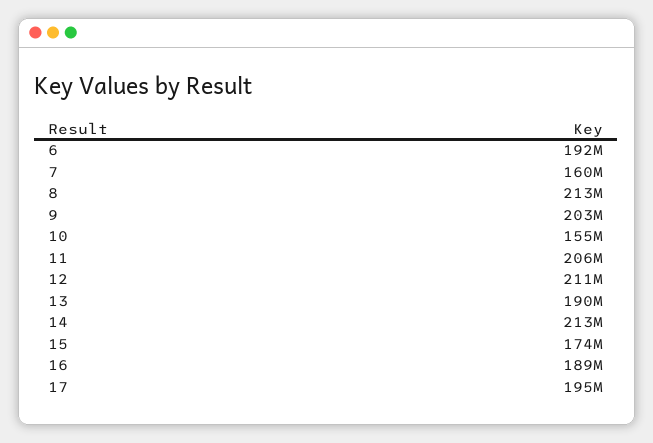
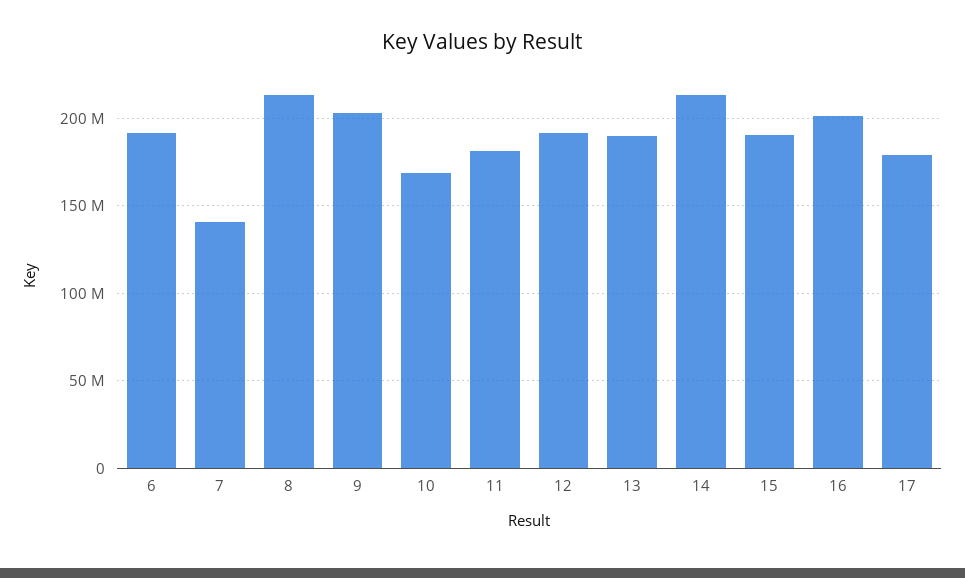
7: 160000000 -> 140000000
10: 155000000 -> 170000000
11: 206000000 -> 180000000
12: 211000000 -> 190000000
15: 174000000 -> 190000000
16: 189000000 -> 200000000
17: 195000000 -> 180000000

